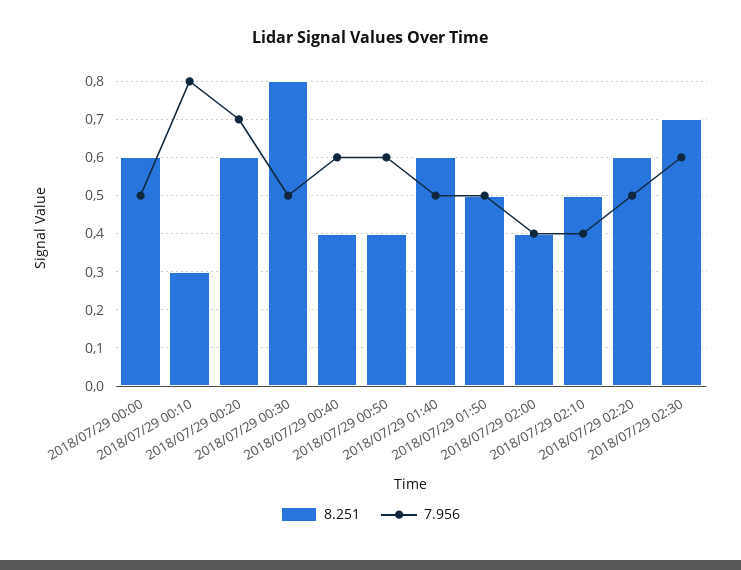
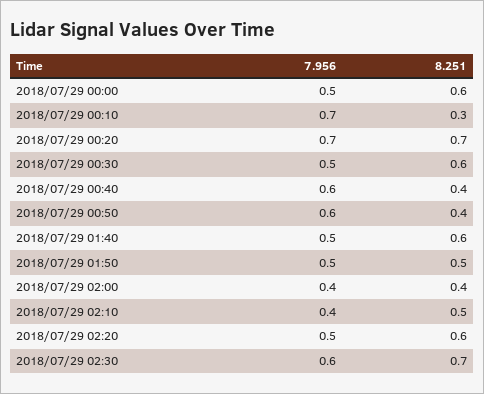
7.956, 2018/07/29 00:10: 0.8 -> 0.7
8.251, 2018/07/29 00:20: 0.6 -> 0.7
8.251, 2018/07/29 00:30: 0.8 -> 0.6

